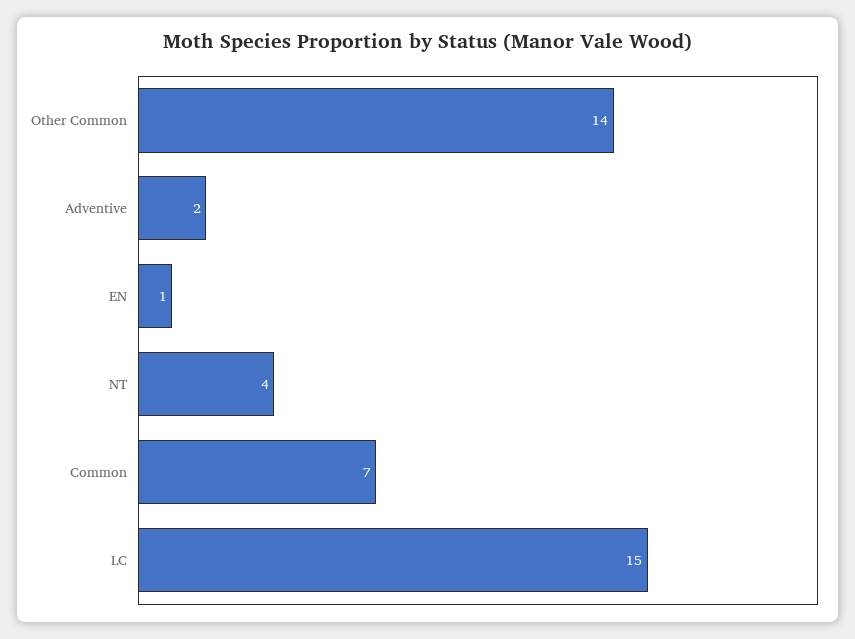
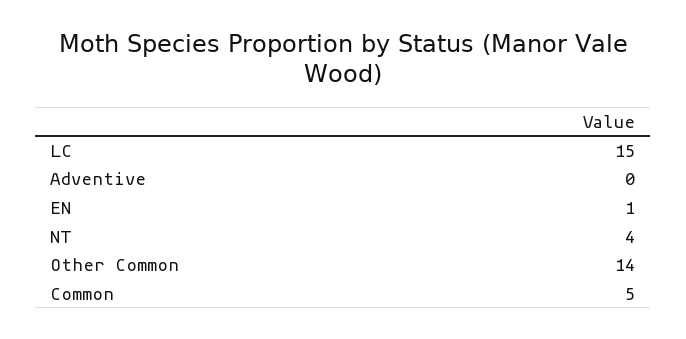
Adventive: 2 -> 0
Common: 7 -> 5

